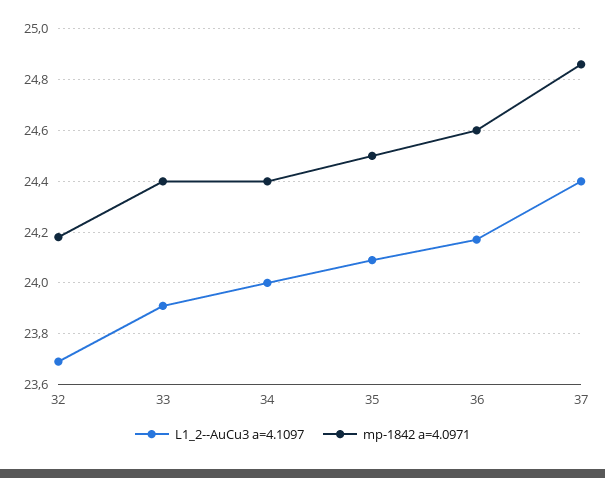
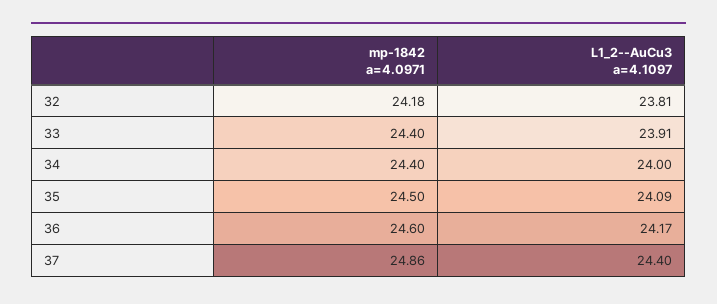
L1_2--AuCu3 a=4.1097, 32: 23.7 -> 23.81

